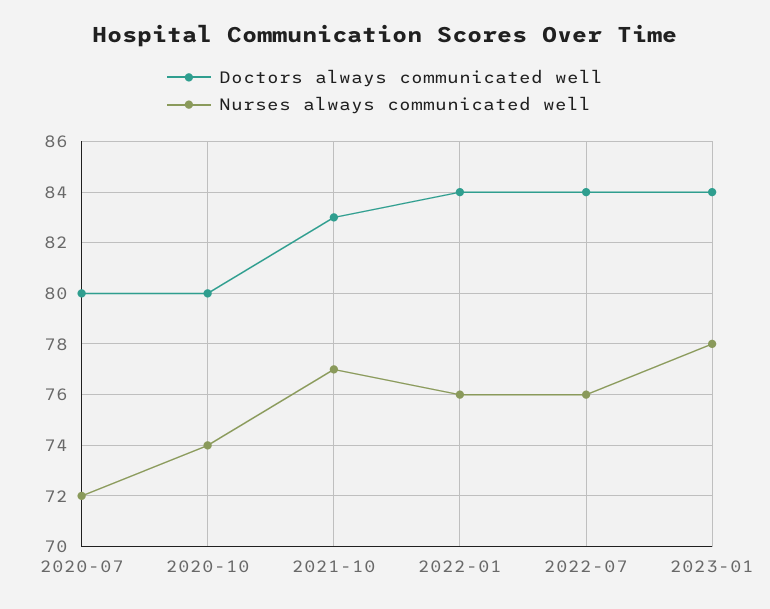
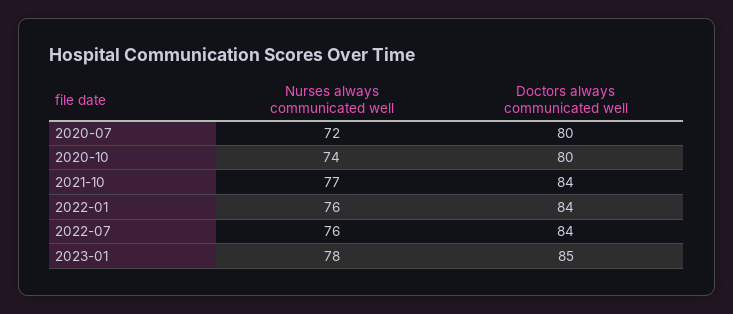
Doctors always communicated well, 2021-10: 83 -> 84
Doctors always communicated well, 2023-01: 84 -> 85

